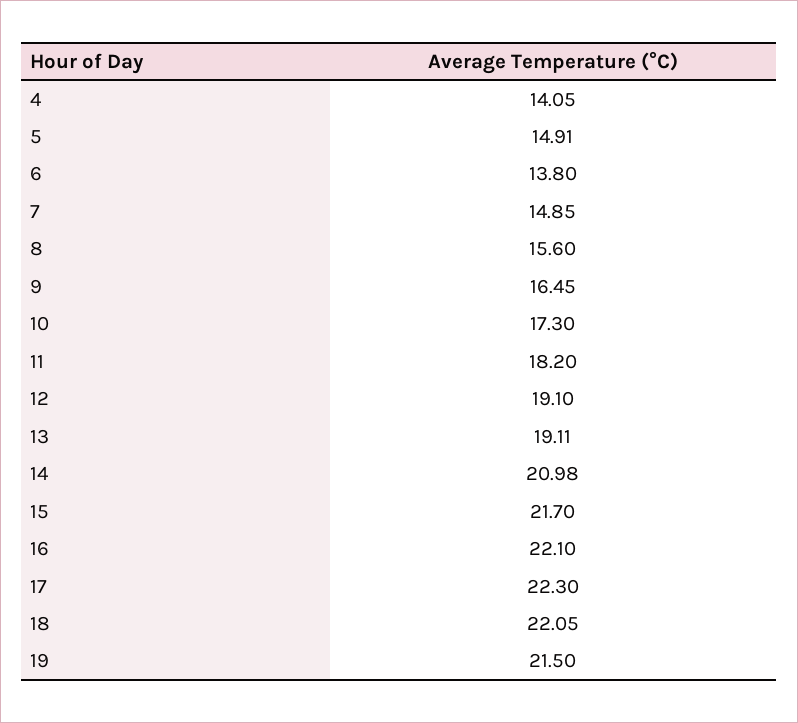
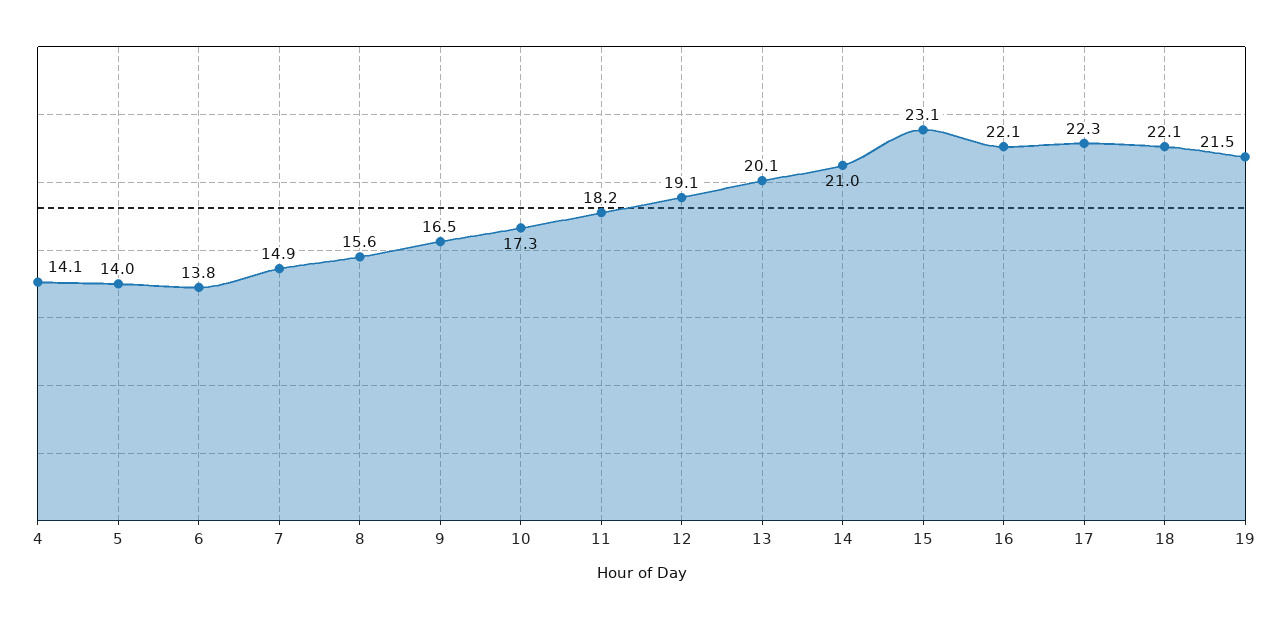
5: 14.91 -> 14
13: 19.11 -> 20.1
15: 21.7 -> 23.1

